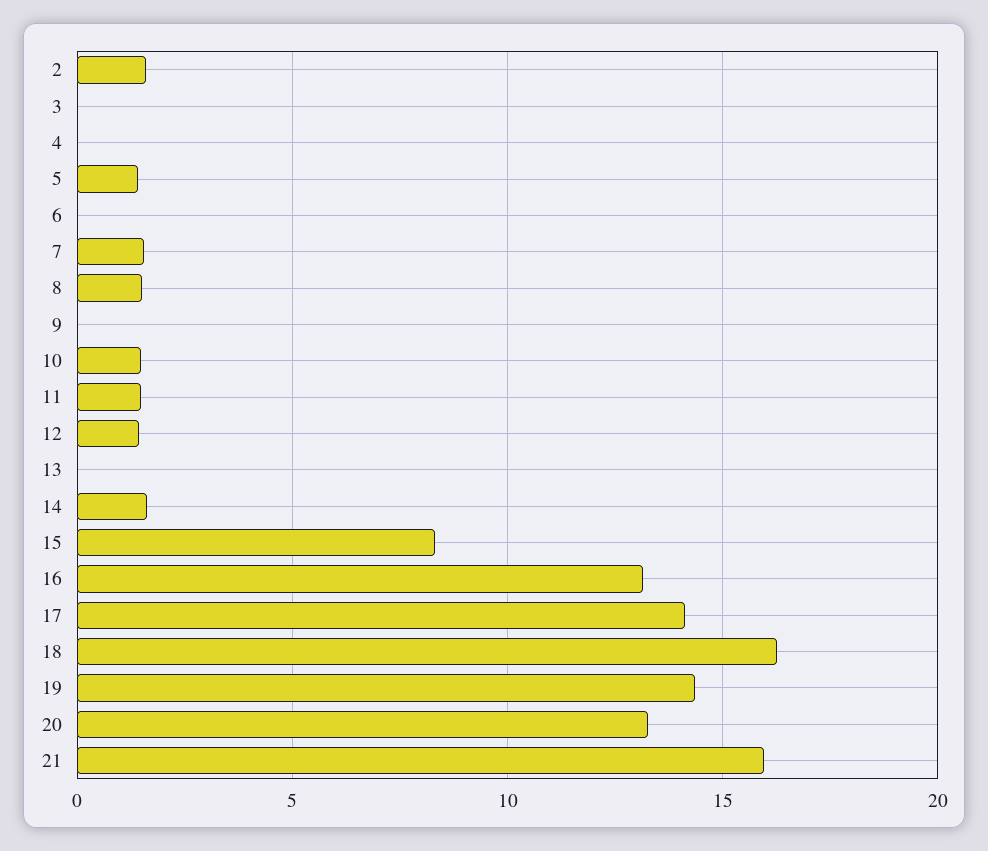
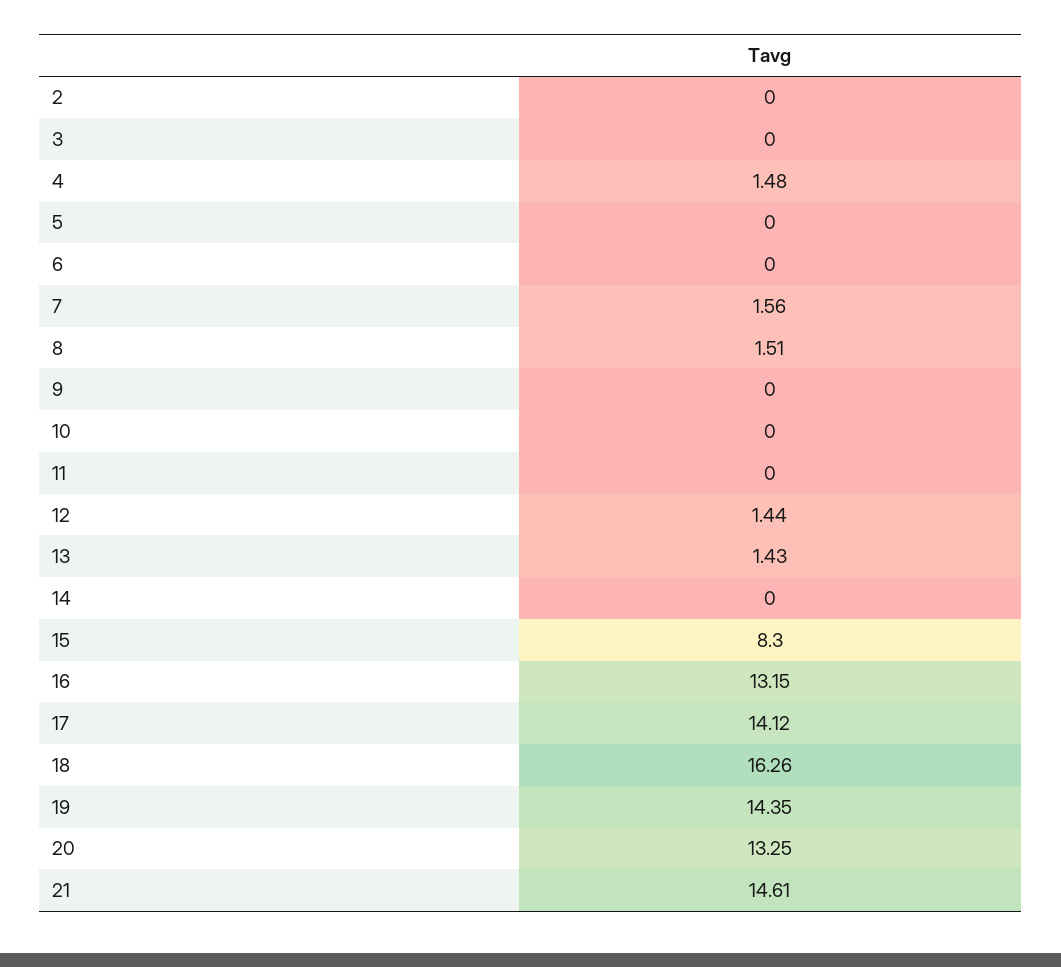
2: 1.5 -> 0
4: 0 -> 1.48
5: 1.5 -> 0
10: 1.5 -> 0
11: 1.5 -> 0
13: 0 -> 1.43
14: 1.5 -> 0
21: 16 -> 14.61

